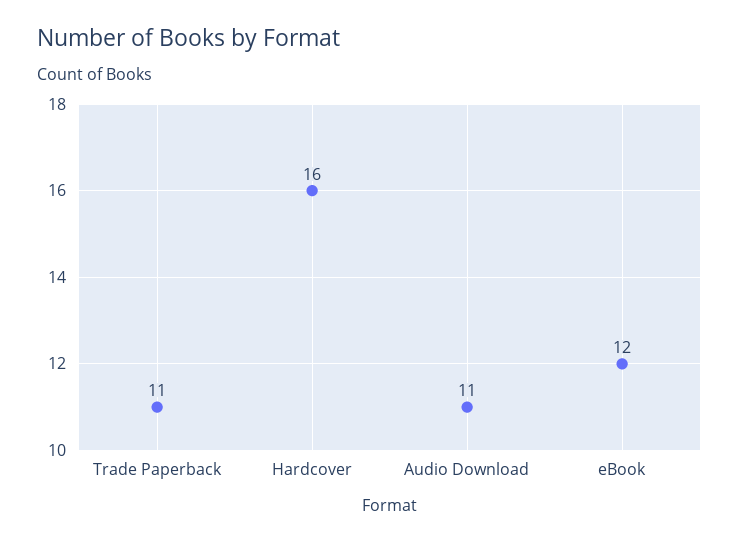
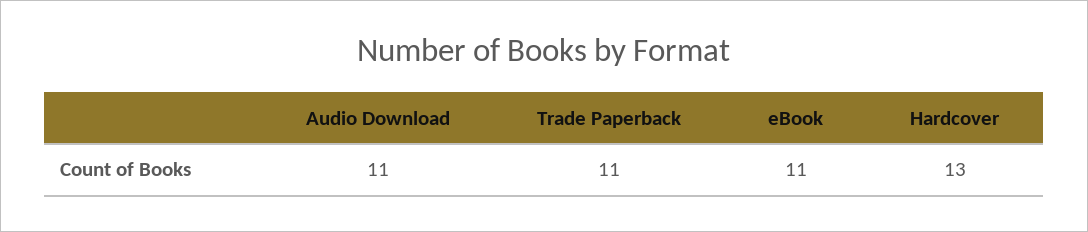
Hardcover: 16 -> 13
eBook: 12 -> 11

